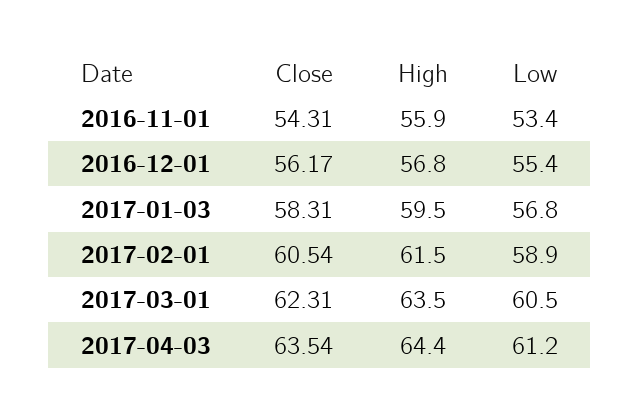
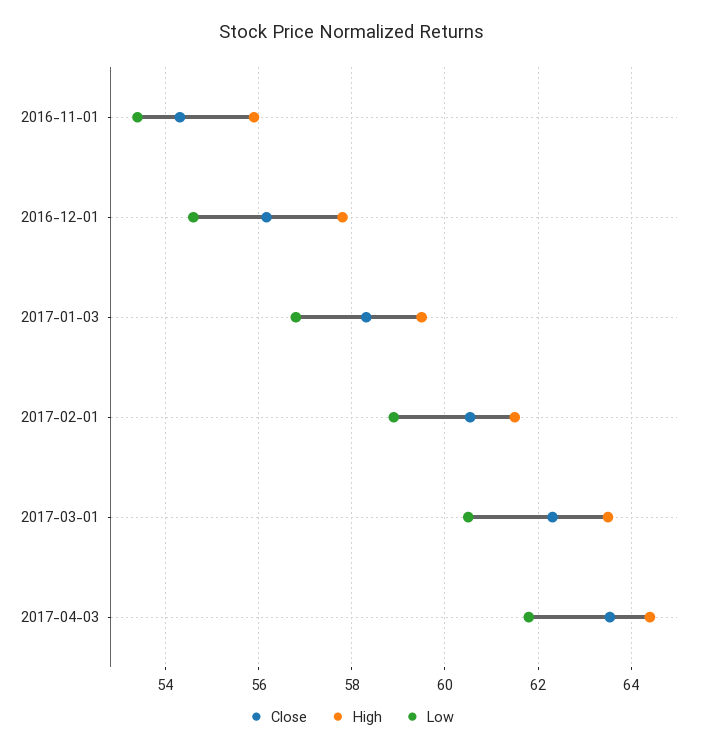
High, 2016-12-01: 56.8 -> 57.8
Low, 2016-12-01: 55.4 -> 54.6
Low, 2017-04-03: 61.2 -> 61.8

